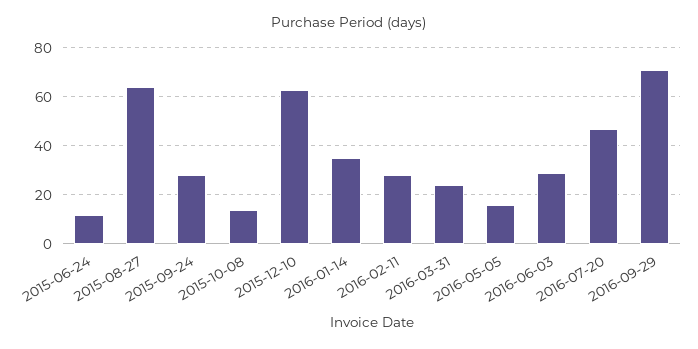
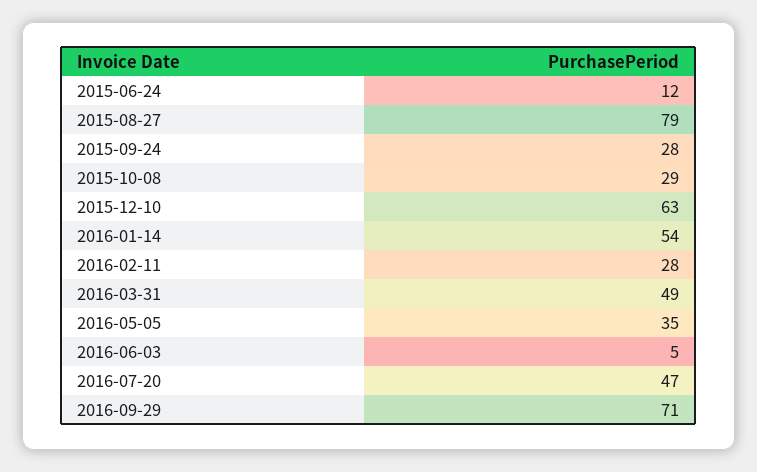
2015-08-27: 65 -> 79
2015-10-08: 15 -> 29
2016-01-14: 35 -> 54
2016-03-31: 25 -> 49
2016-05-05: 15 -> 35
2016-06-03: 30 -> 5

